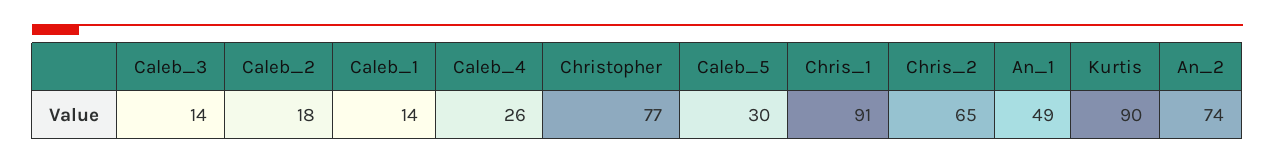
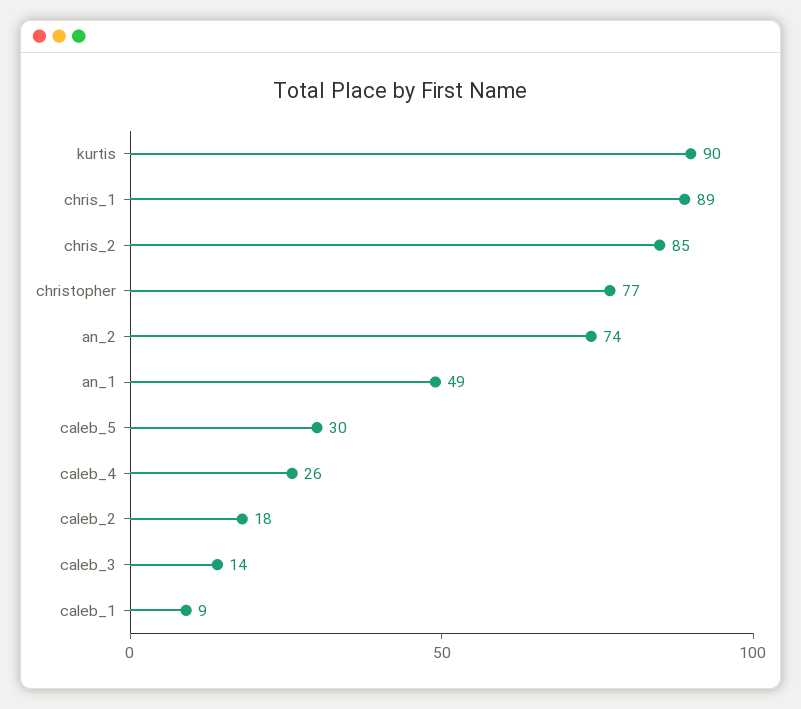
Caleb_1: 14 -> 9
Chris_1: 91 -> 89
Chris_2: 65 -> 85

